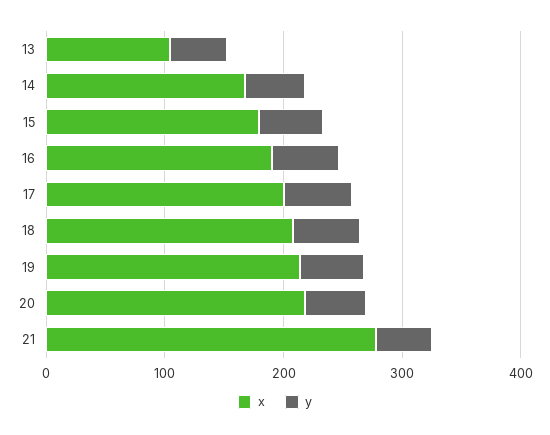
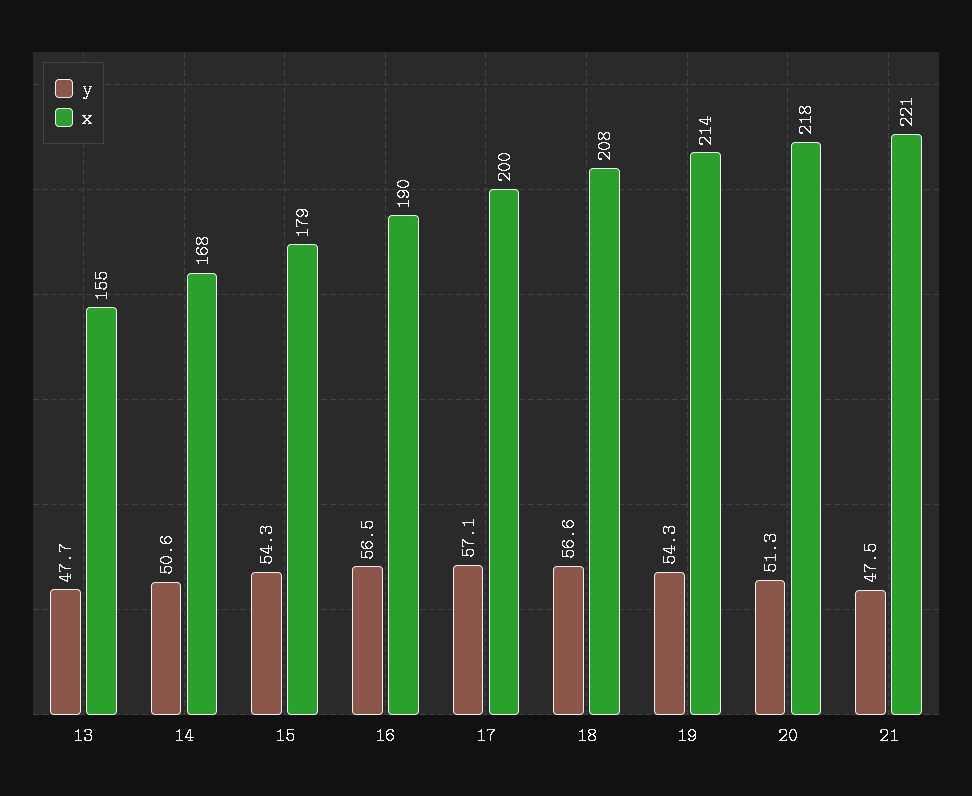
x, 13: 100 -> 155
x, 21: 280 -> 221

